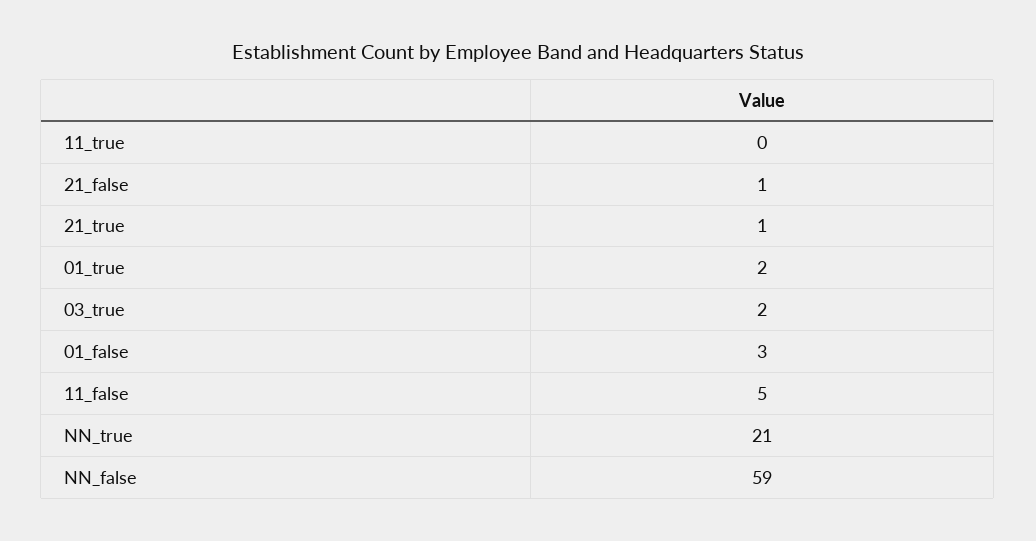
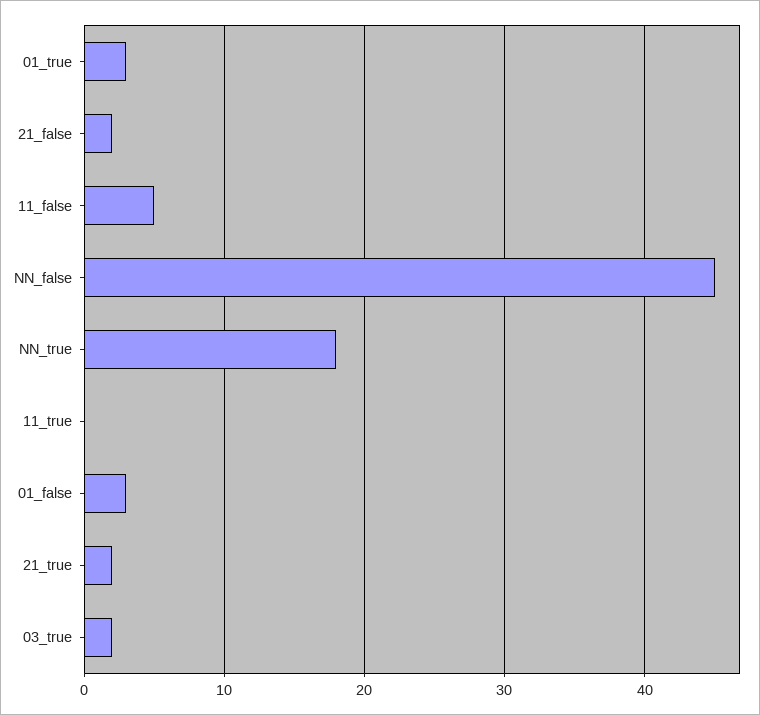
21_false: 1 -> 2
21_true: 1 -> 2
01_true: 2 -> 3
NN_true: 21 -> 18
NN_false: 59 -> 45

